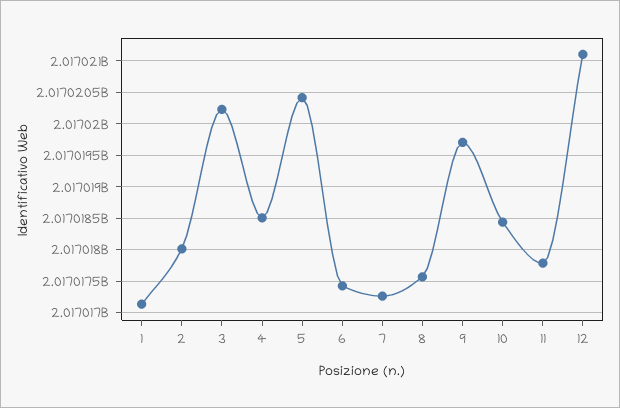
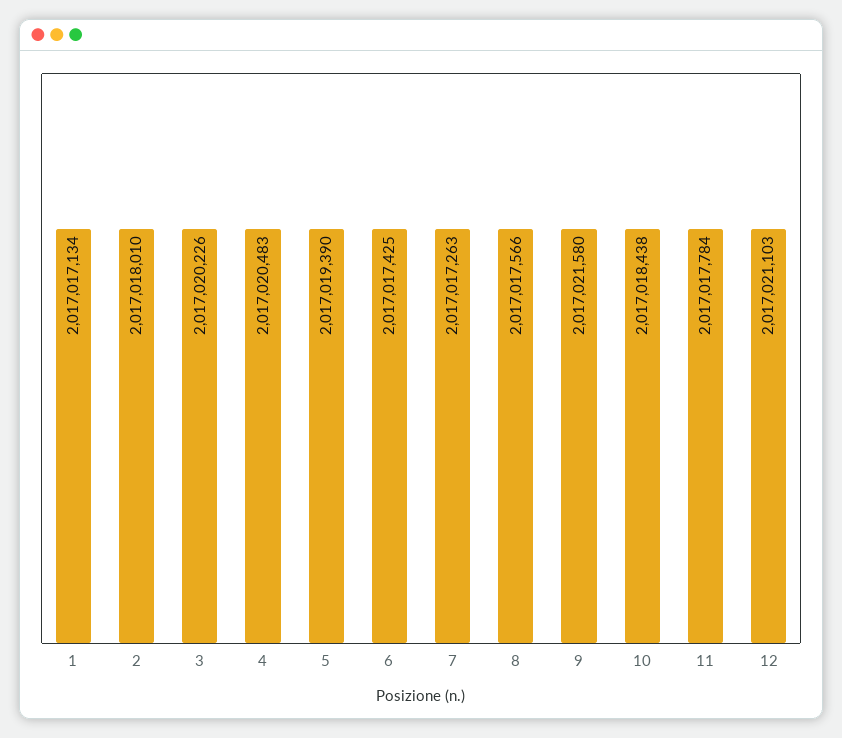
4: 2017018500 -> 2017020483
5: 2017020400 -> 2017019390
9: 2017019700 -> 2017021580

